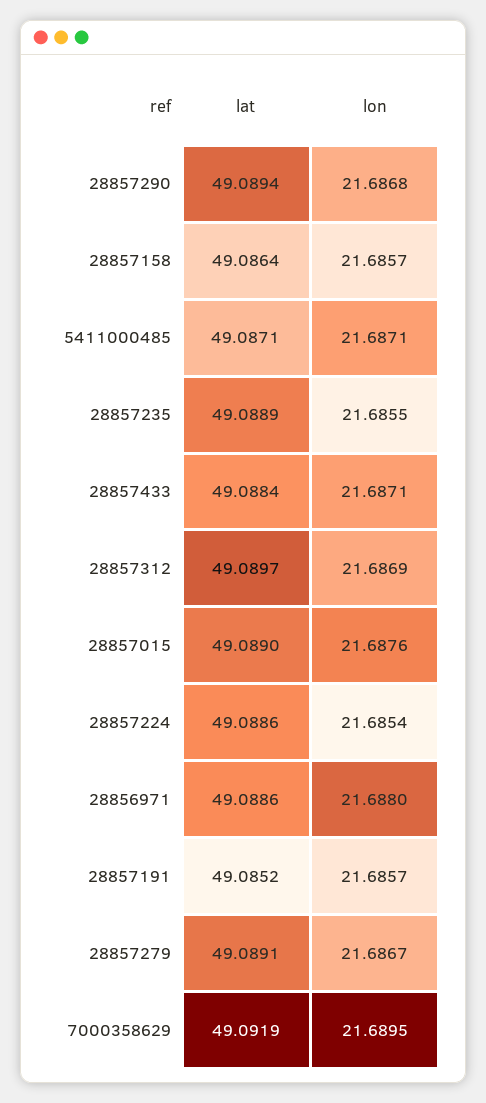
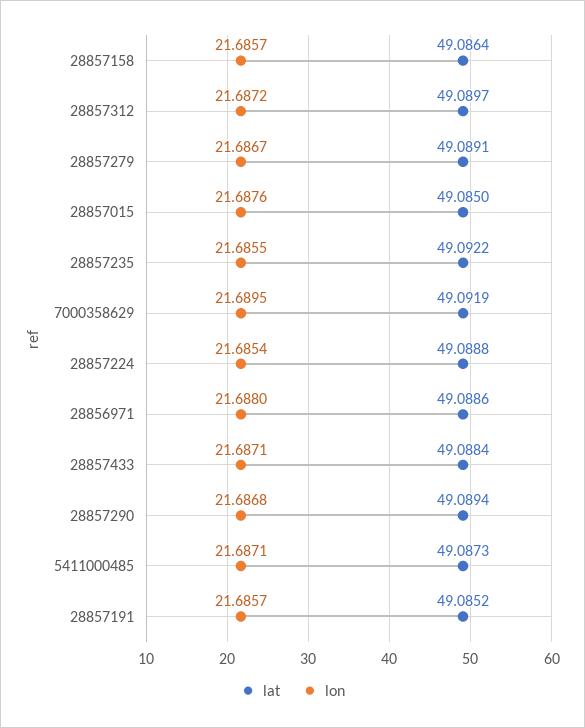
lat, 5411000485: 49.0871 -> 49.0873
lat, 28857235: 49.0889 -> 49.0922
lon, 28857312: 21.6869 -> 21.6872
lat, 28857015: 49.089 -> 49.085
lat, 28857224: 49.0886 -> 49.0888

